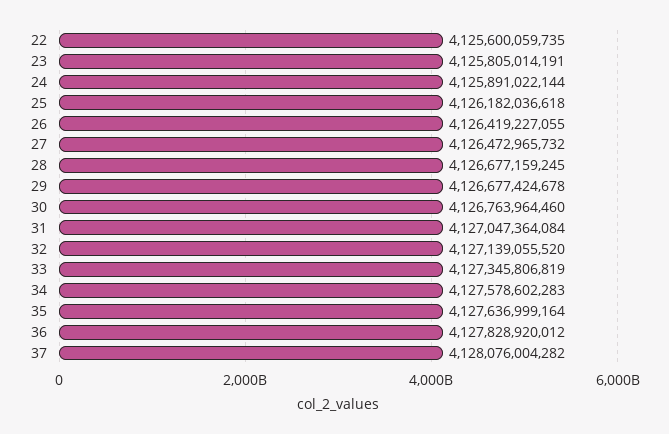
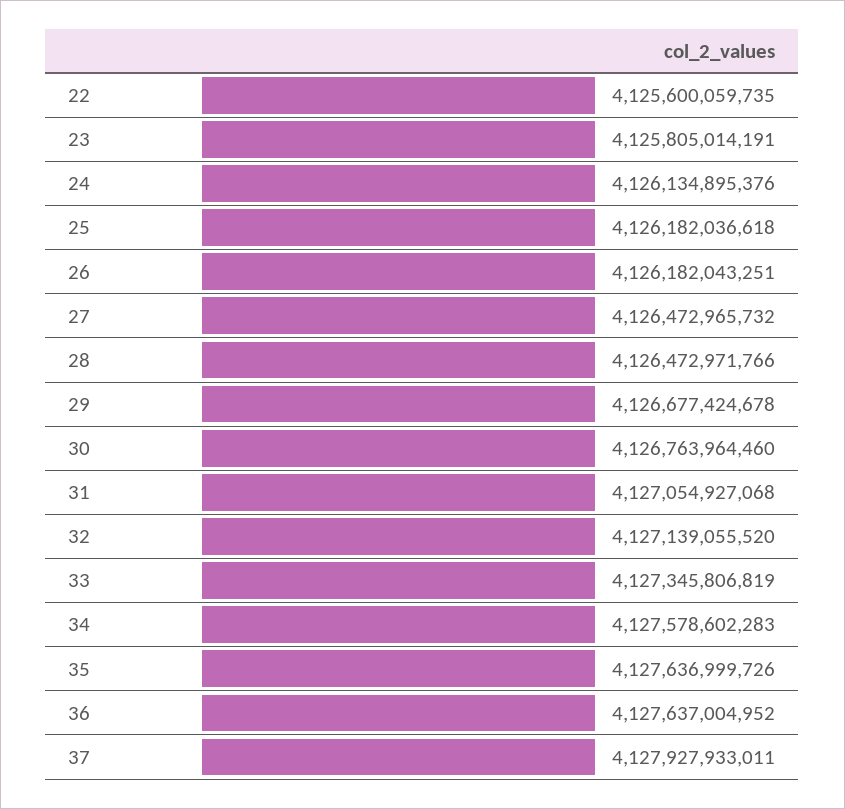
24: 4125891022144 -> 4126134895376
26: 4126419227055 -> 4126182043251
28: 4126677159245 -> 4126472971766
31: 4127047364084 -> 4127054927068
35: 4127636999164 -> 4127636999726
36: 4127828920012 -> 4127637004952
37: 4128076004282 -> 4127927933011

